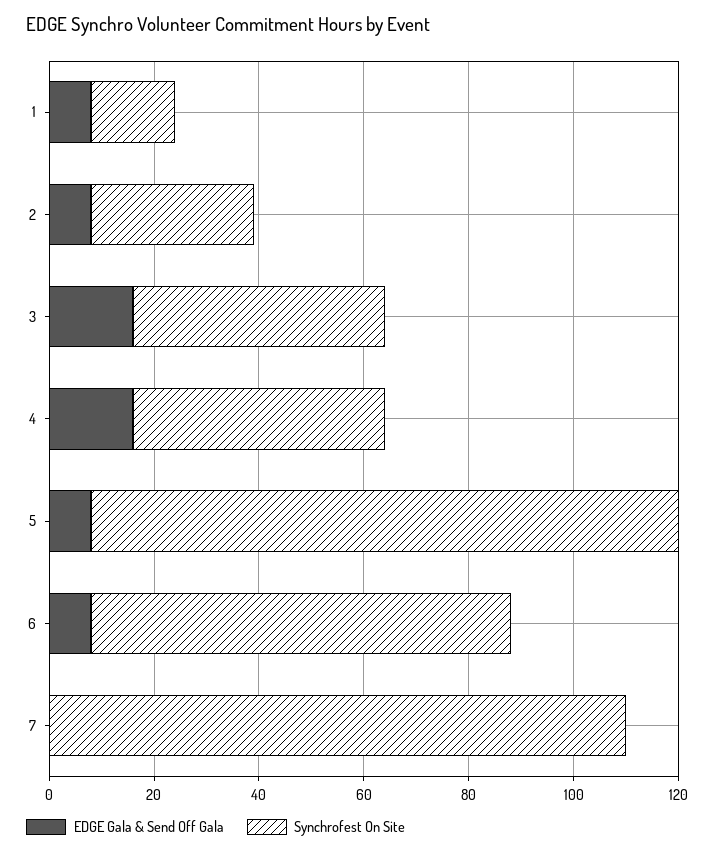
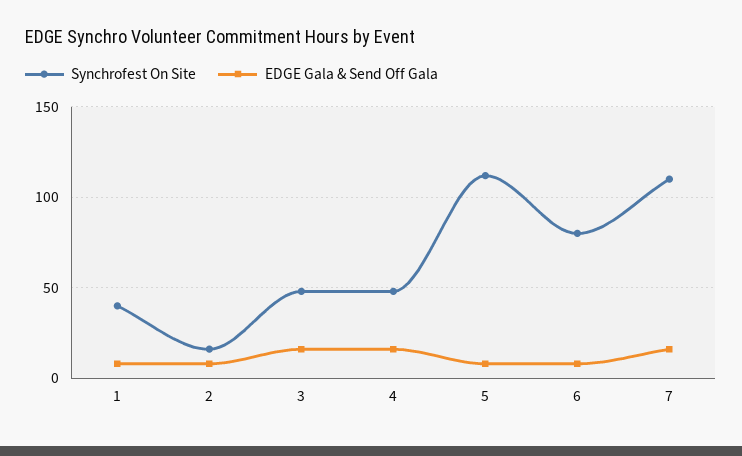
Synchrofest On Site, 1: 15 -> 40
Synchrofest On Site, 2: 30 -> 15
EDGE Gala & Send Off Gala, 7: 0 -> 15

